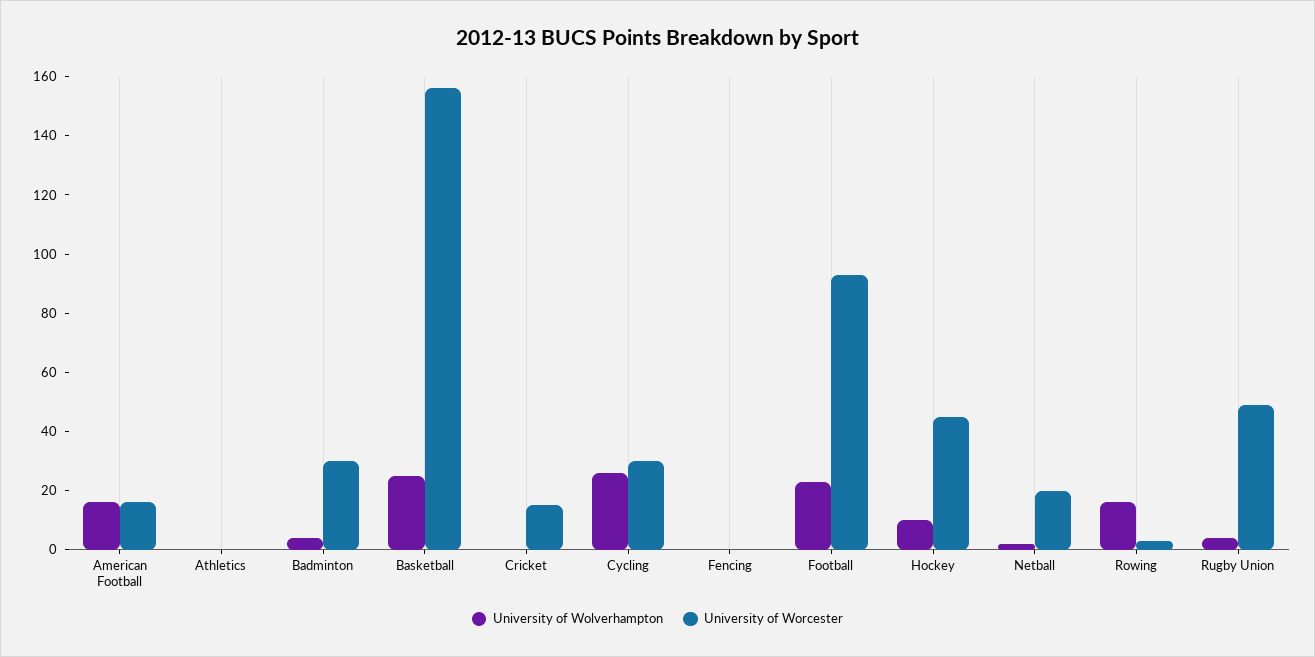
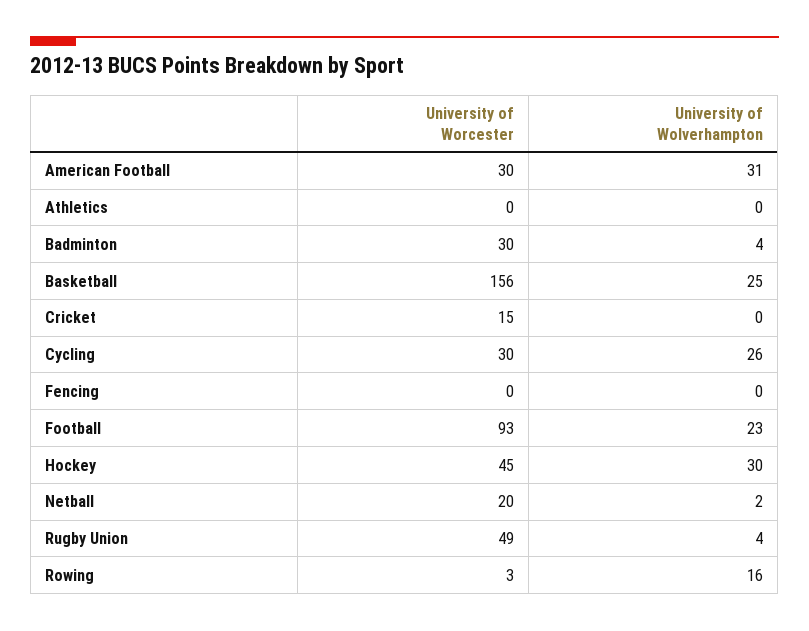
University of Wolverhampton, American Football: 15 -> 31
University of Worcester, American Football: 15 -> 30
University of Wolverhampton, Hockey: 10 -> 30

